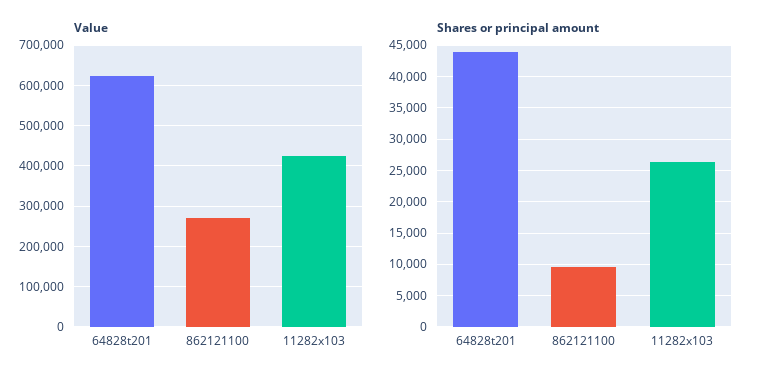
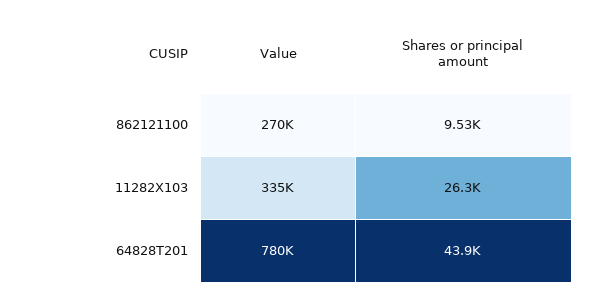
Value, 64828t201: 620000 -> 780000
Value, 11282x103: 420000 -> 335000

